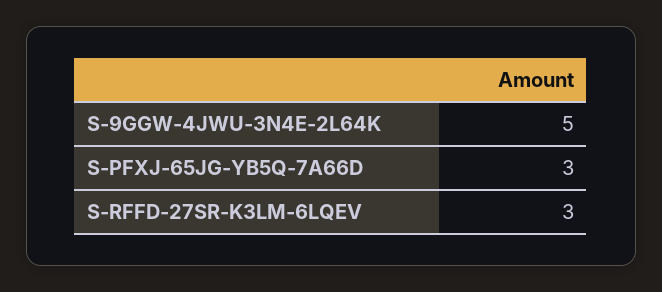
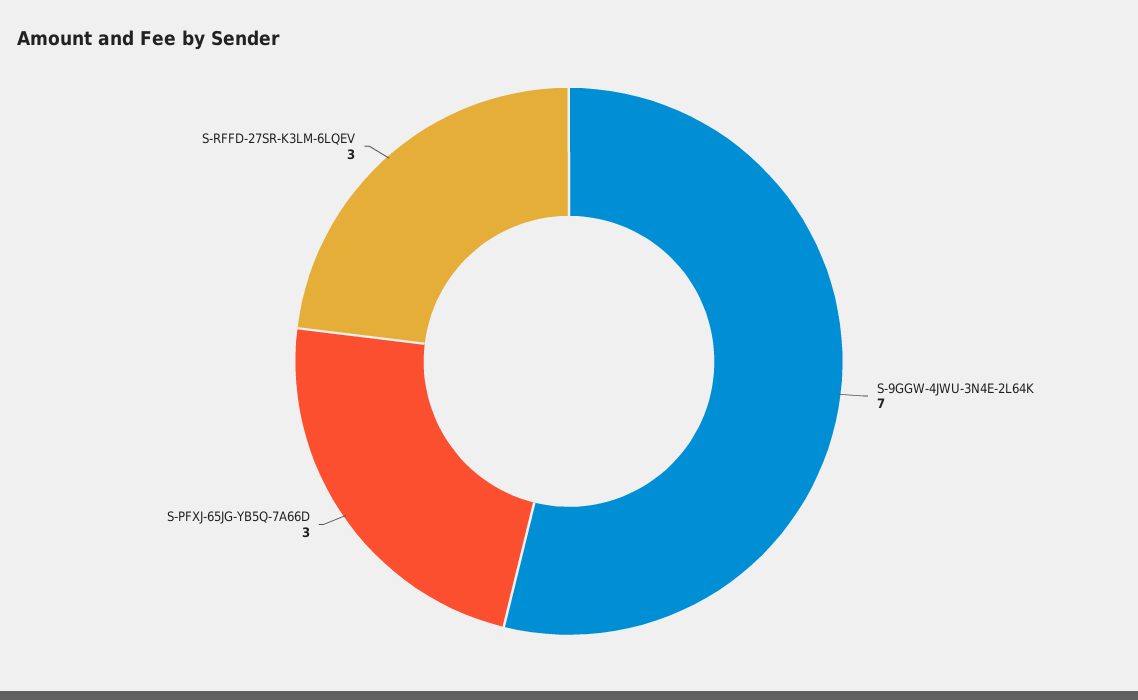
S-9GGW-4JWU-3N4E-2L64K: 5 -> 7

